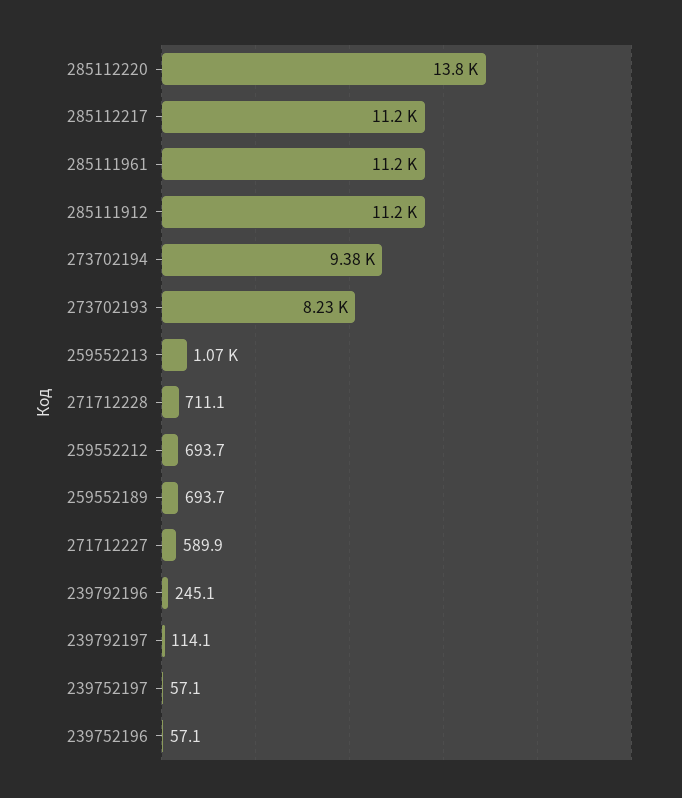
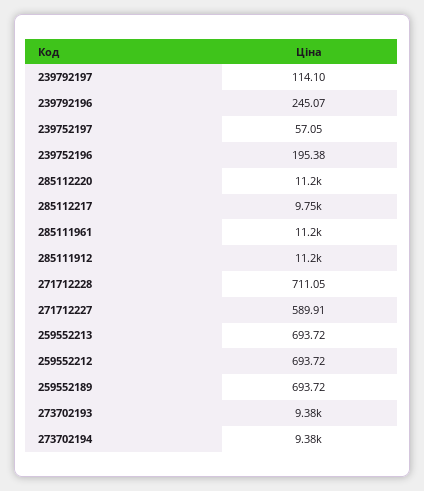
285112220: 13800 -> 11200
285112217: 11200 -> 9750
273702193: 8230 -> 9380
259552213: 1070 -> 693.72
239752196: 57.1 -> 195.38

